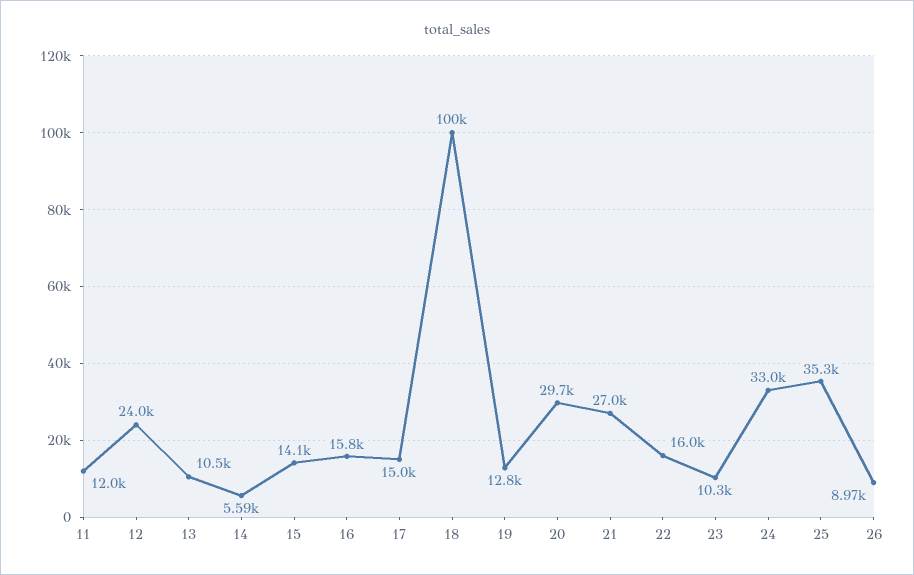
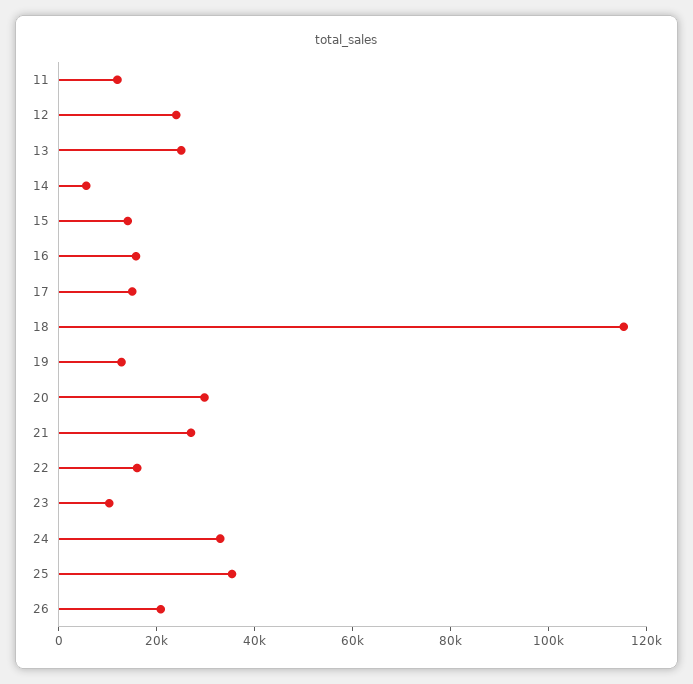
13: 10500 -> 25000
18: 100000 -> 115000
26: 8970 -> 20000

